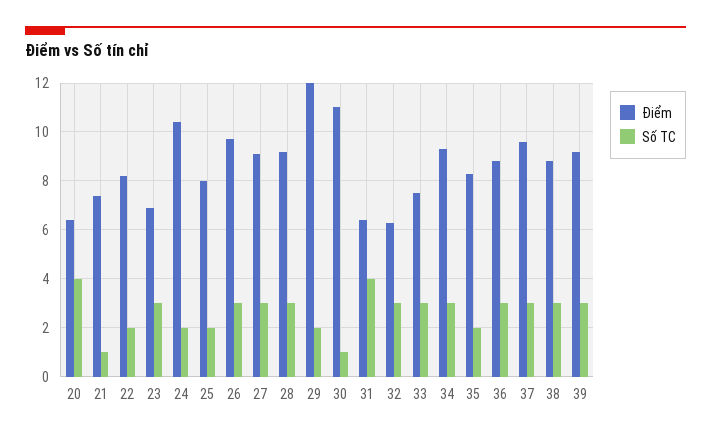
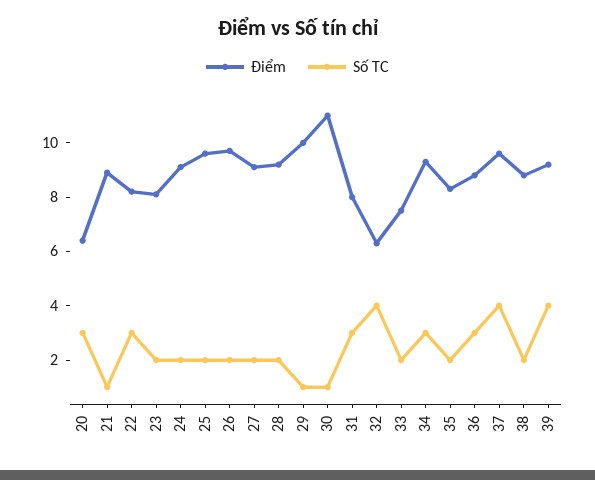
Số TC, 20: 4 -> 3
Điểm, 21: 7.5 -> 9
Số TC, 22: 2 -> 3
Điểm, 23: 7 -> 8
Số TC, 23: 3 -> 2
Điểm, 24: 10.5 -> 9
Điểm, 25: 8 -> 9.5
Số TC, 26: 3 -> 2
Số TC, 27: 3 -> 2
Số TC, 28: 3 -> 2
Điểm, 29: 12 -> 10
Số TC, 29: 2 -> 1
Điểm, 31: 6.5 -> 8
Số TC, 31: 4 -> 3
Số TC, 32: 3 -> 4
Số TC, 33: 3 -> 2
Số TC, 37: 3 -> 4
Số TC, 38: 3 -> 2
Số TC, 39: 3 -> 4

